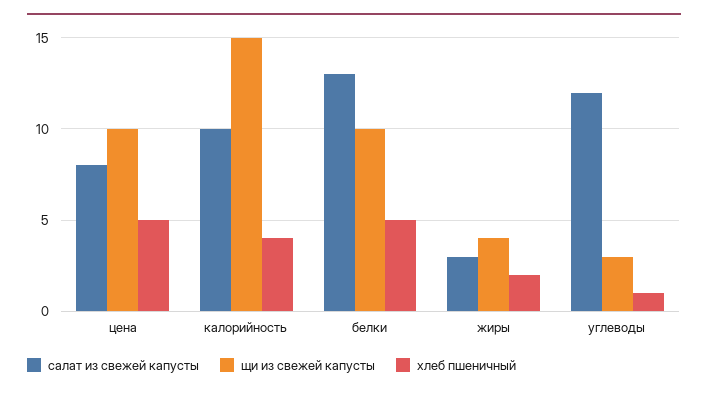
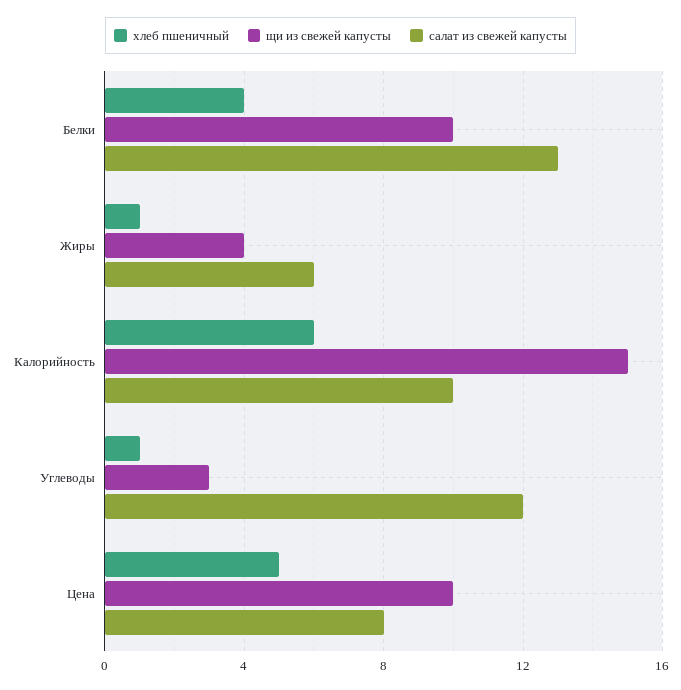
хлеб пшеничный, калорийность: 4 -> 6
хлеб пшеничный, белки: 5 -> 4
салат из свежей капусты, жиры: 3 -> 6
хлеб пшеничный, жиры: 2 -> 1

